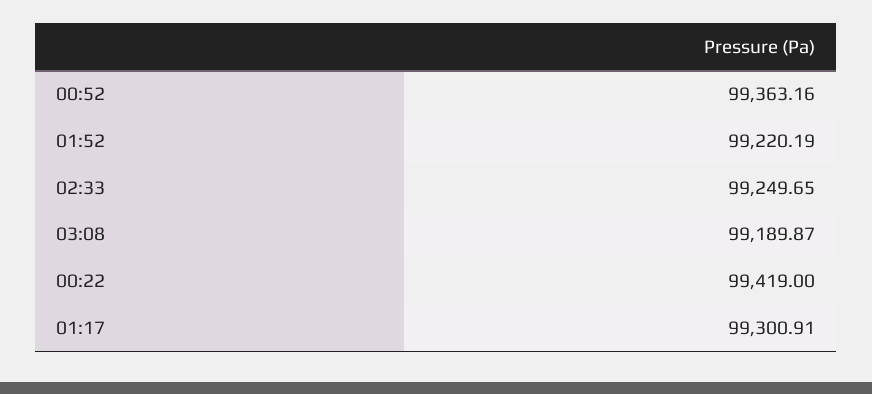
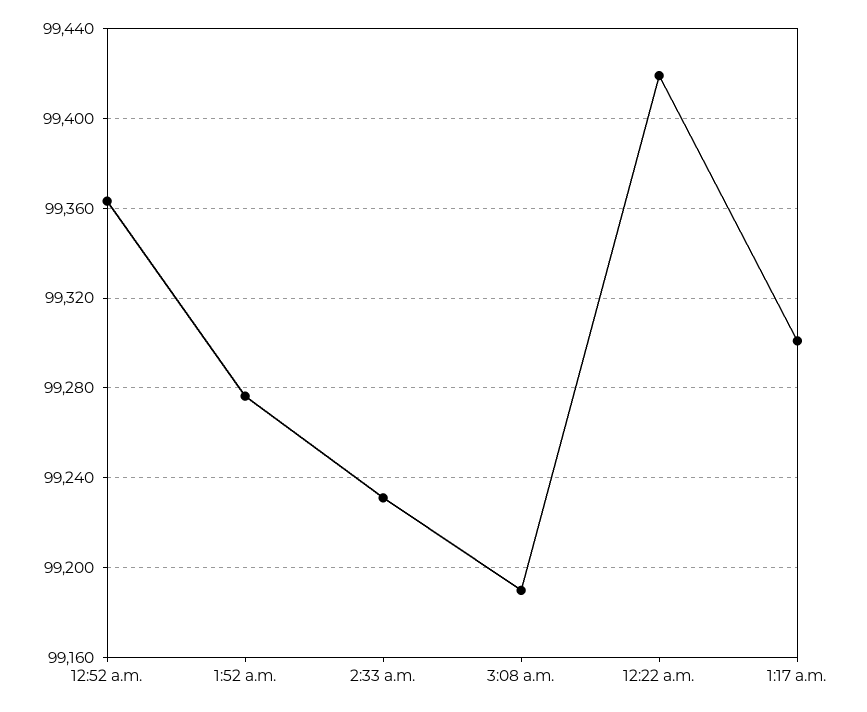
01:52: 99220.19 -> 99275
02:33: 99249.65 -> 99230

